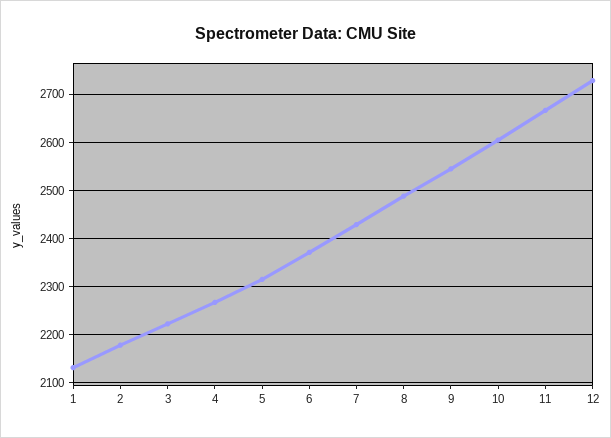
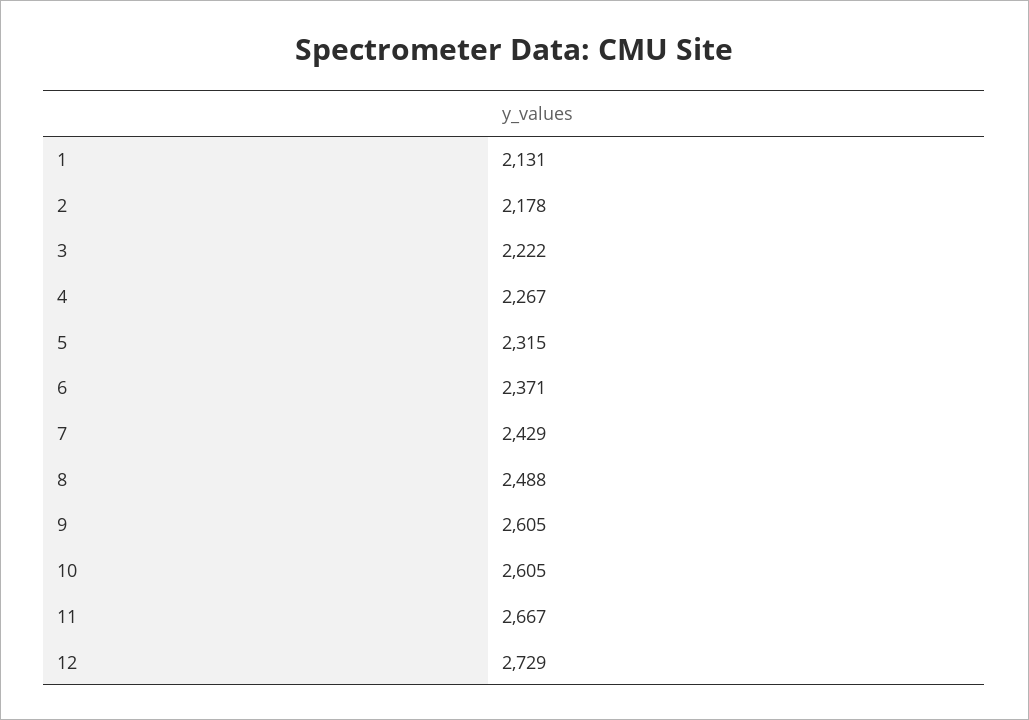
9: 2540 -> 2605

